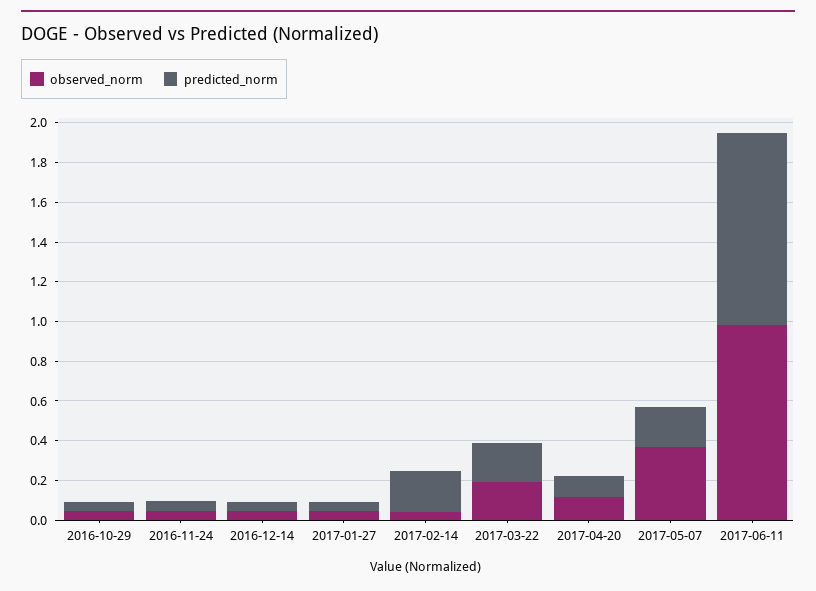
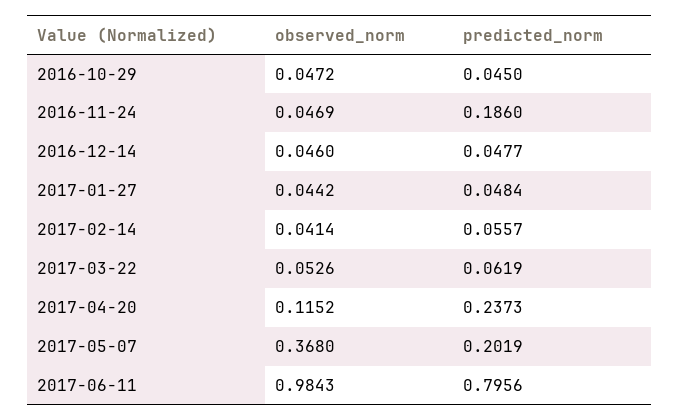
predicted_norm, 2016-11-24: 0.05 -> 0.186
predicted_norm, 2017-02-14: 0.2 -> 0.0557
observed_norm, 2017-03-22: 0.2 -> 0.0526
predicted_norm, 2017-03-22: 0.2 -> 0.0619
predicted_norm, 2017-04-20: 0.1 -> 0.2373
predicted_norm, 2017-06-11: 0.95 -> 0.7956

